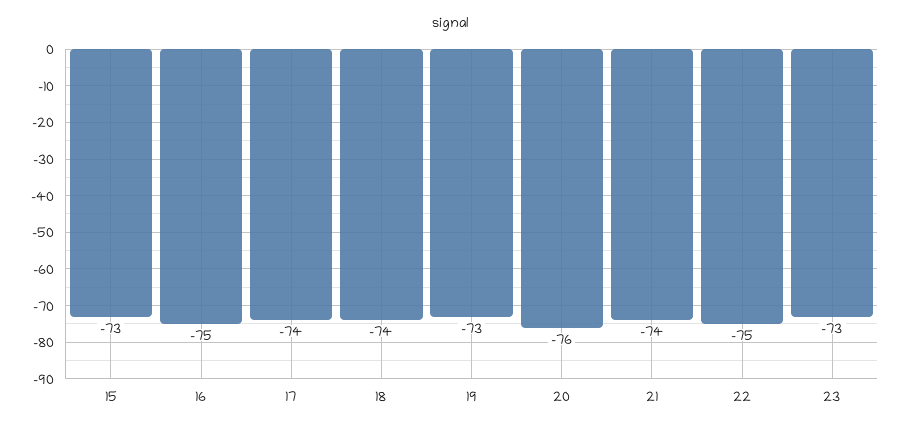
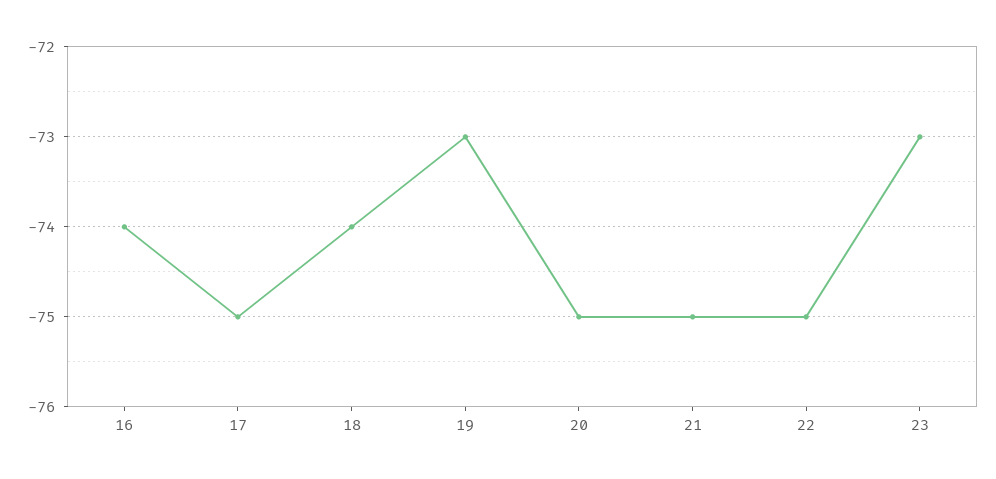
15: -73 -> none
16: -75 -> -74
17: -74 -> -75
20: -76 -> -75
21: -74 -> -75

